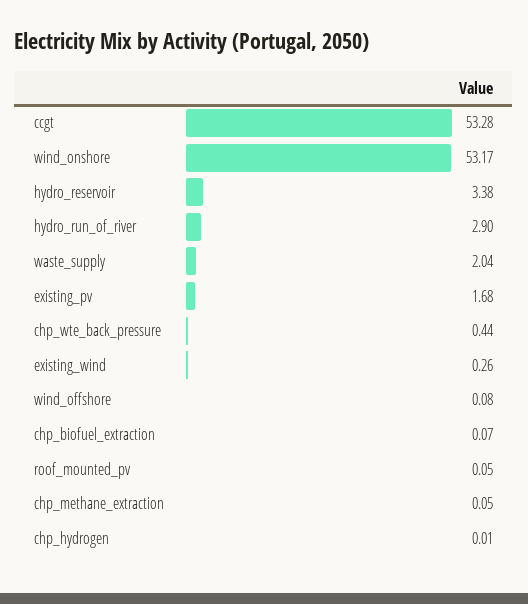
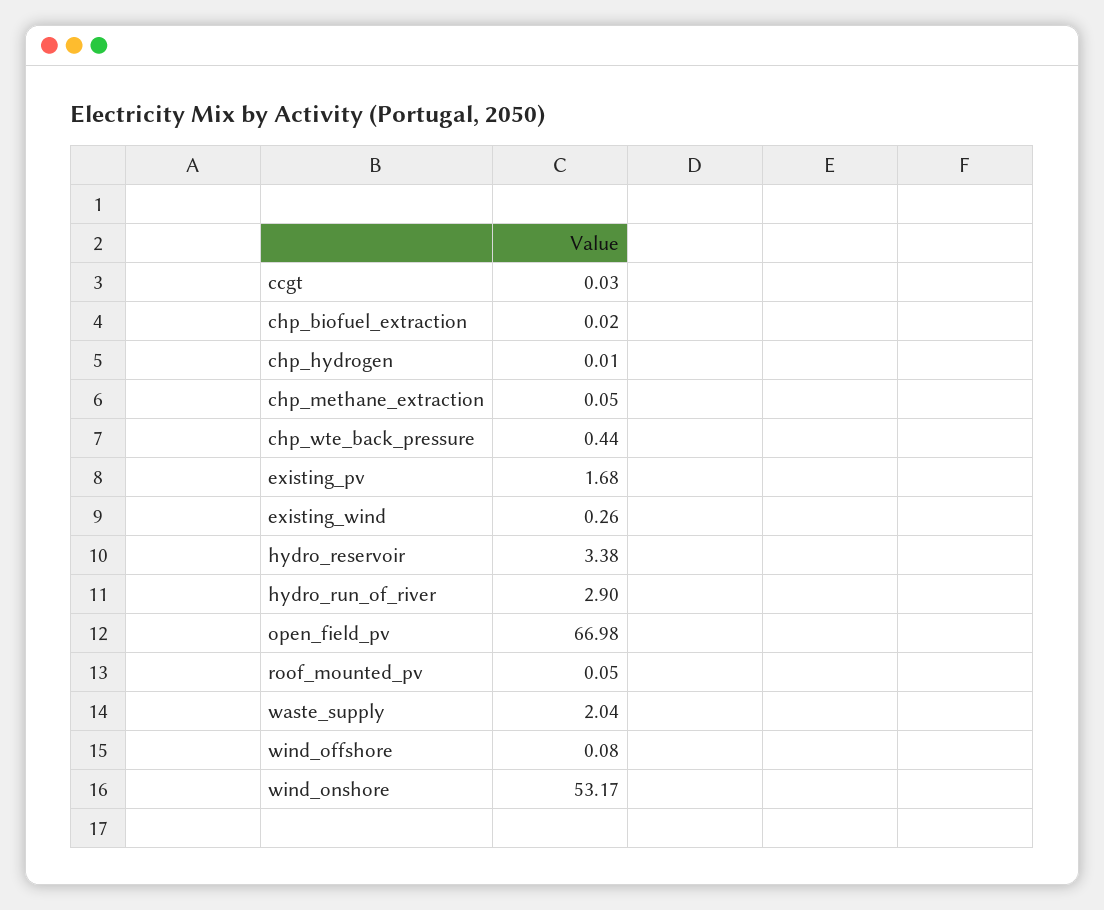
ccgt: 53.28 -> 0.03
chp_biofuel_extraction: 0.07 -> 0.02
open_field_pv: none -> 66.98

